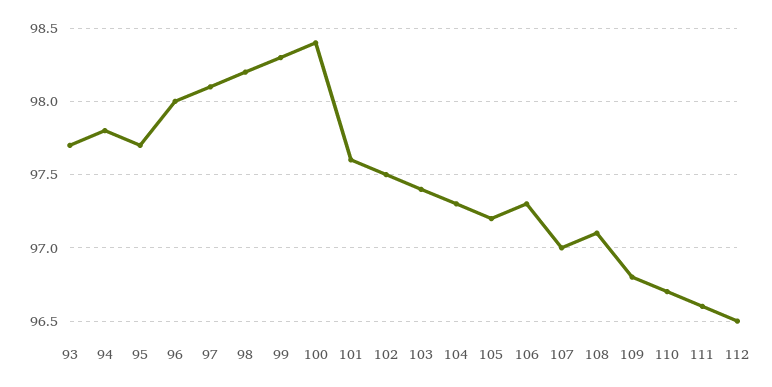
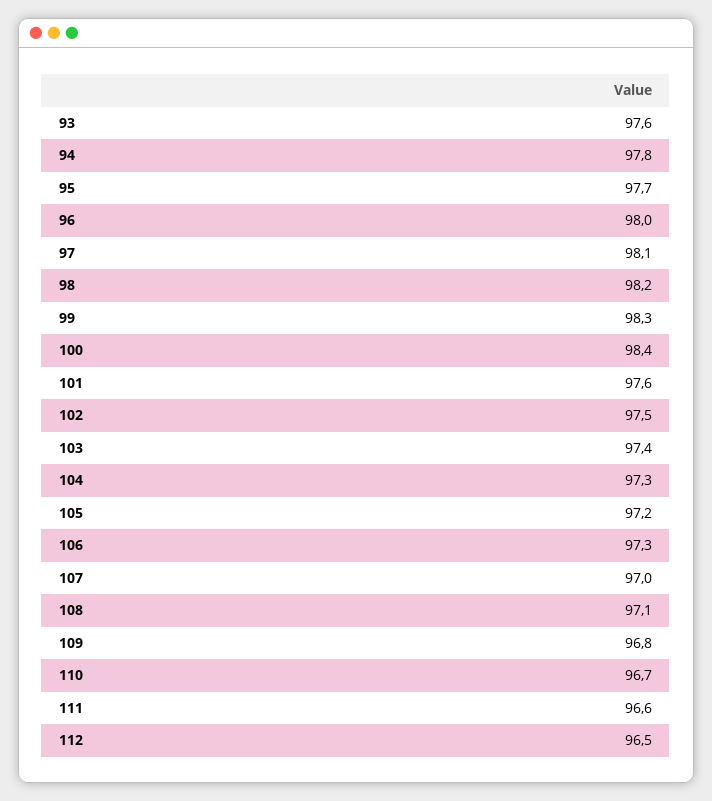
93: 97.7 -> 97.6

